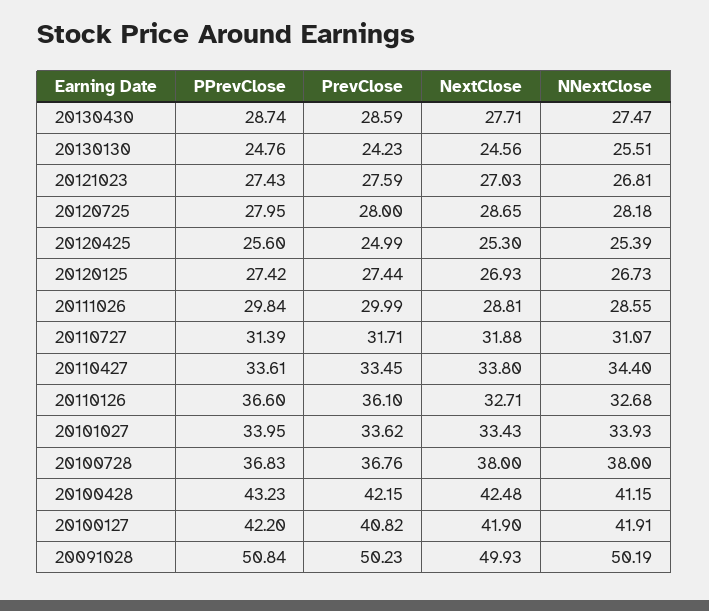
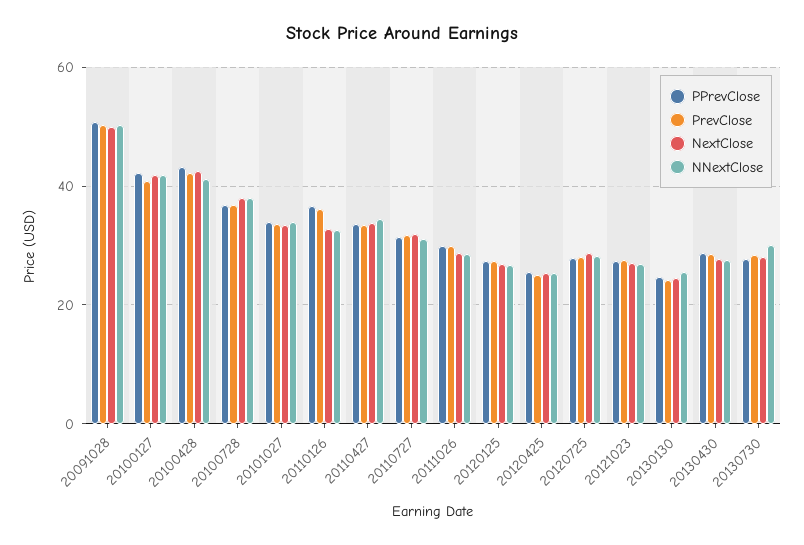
PPrevClose, 20130730: none -> 28
PrevClose, 20130730: none -> 28
NextClose, 20130730: none -> 28
NNextClose, 20130730: none -> 30

